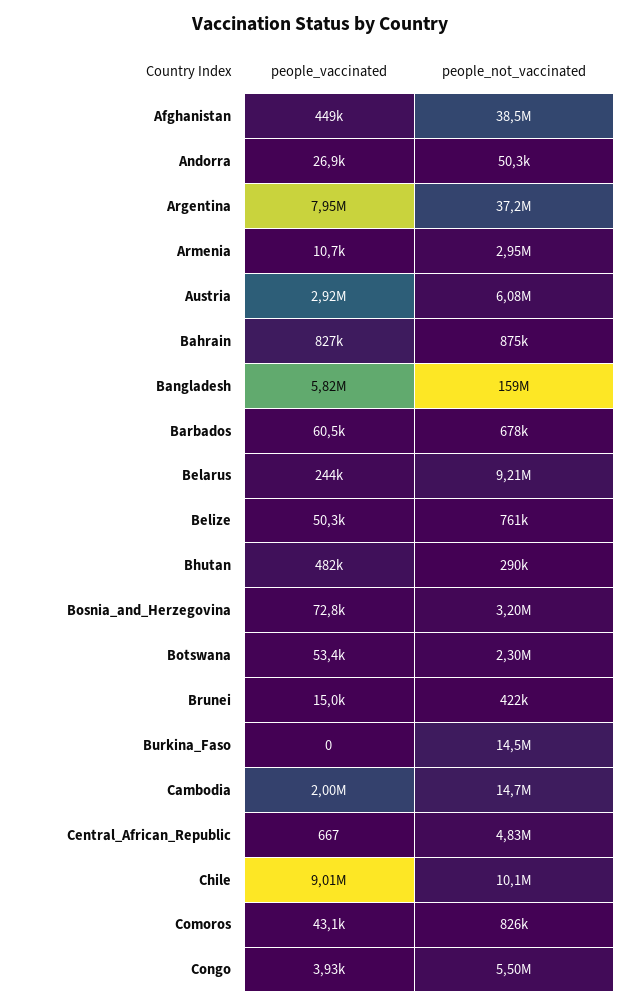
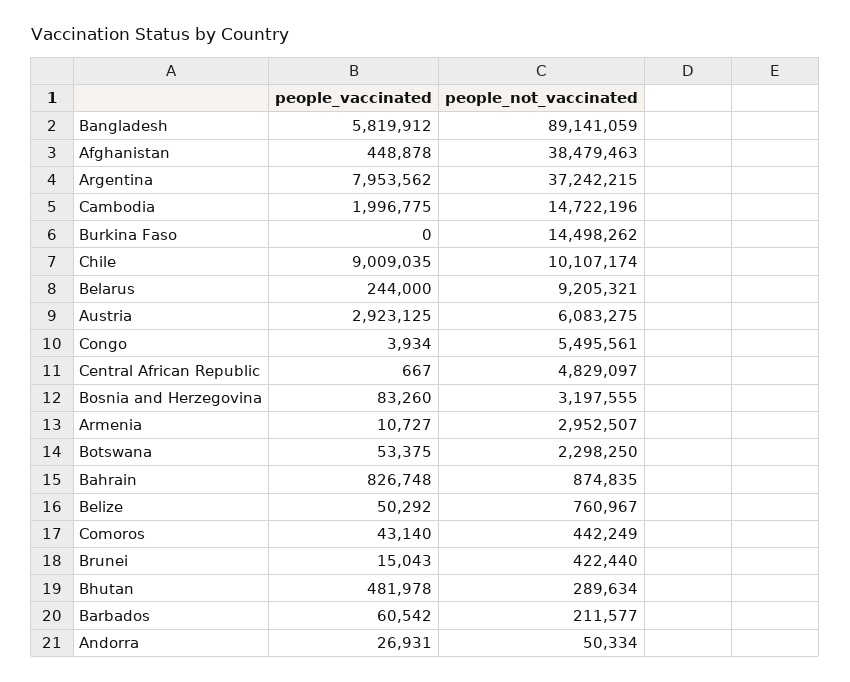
people_not_vaccinated, Bangladesh: 159000000 -> 89141059
people_not_vaccinated, Barbados: 678000 -> 211577
people_vaccinated, Bosnia_and_Herzegovina: 72800 -> 83260
people_not_vaccinated, Comoros: 826000 -> 442249

